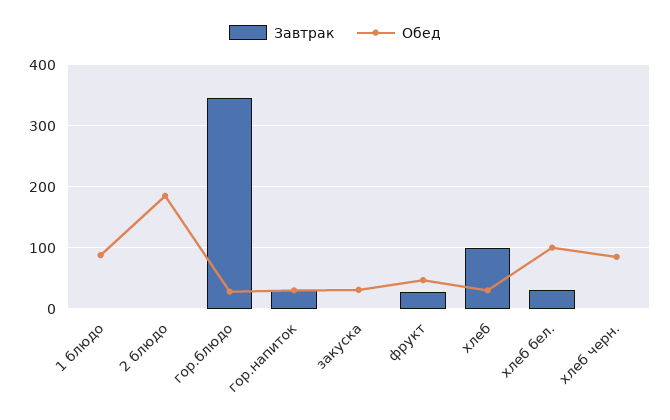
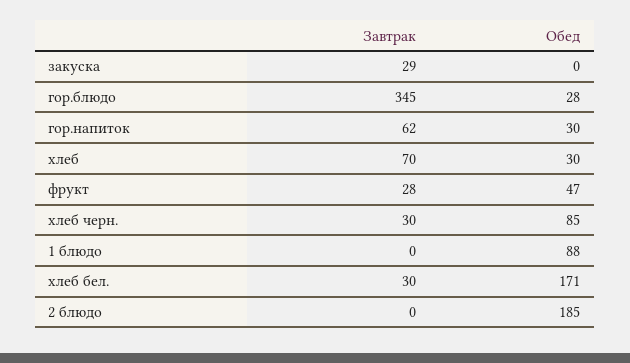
Завтрак, гор.напиток: 30 -> 62
Завтрак, закуска: 0 -> 29
Обед, закуска: 30 -> 0
Завтрак, хлеб: 100 -> 70
Обед, хлеб бел.: 100 -> 171
Завтрак, хлеб черн.: 0 -> 30

